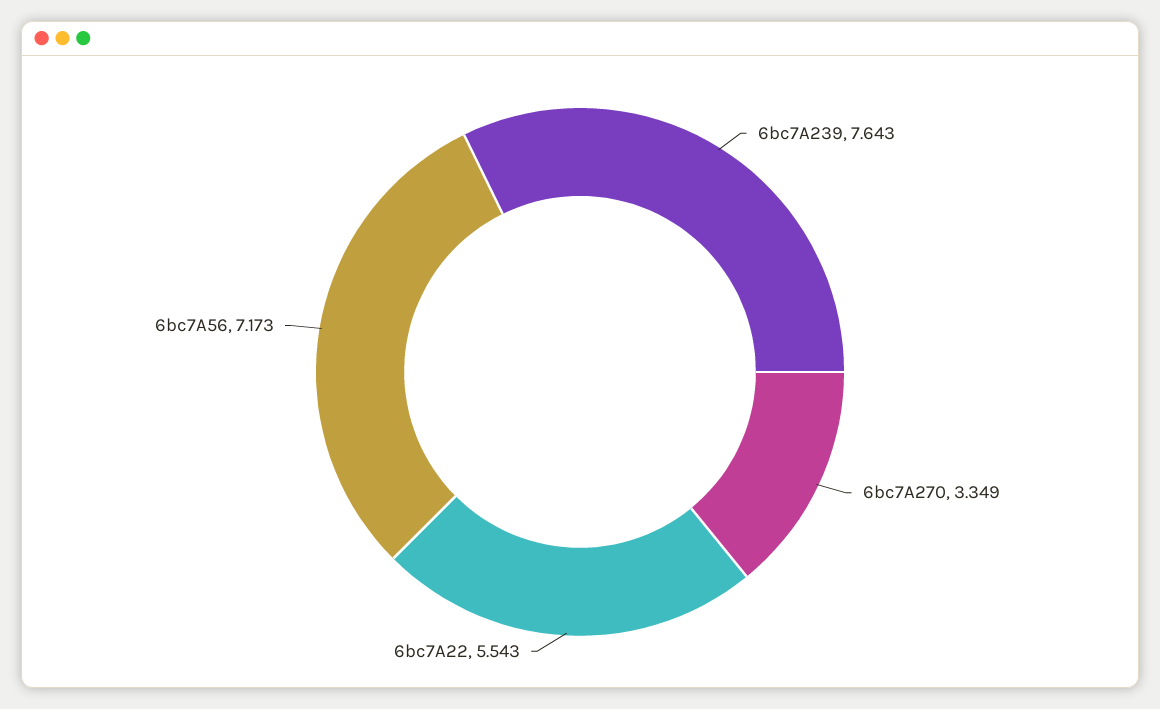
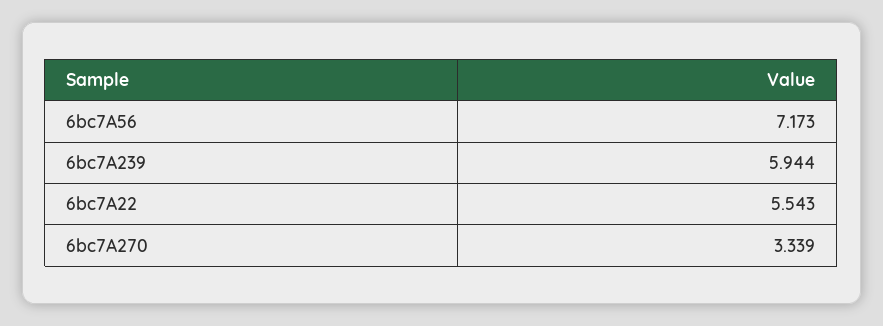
6bc7A239: 7.643 -> 5.944
6bc7A270: 3.349 -> 3.339

